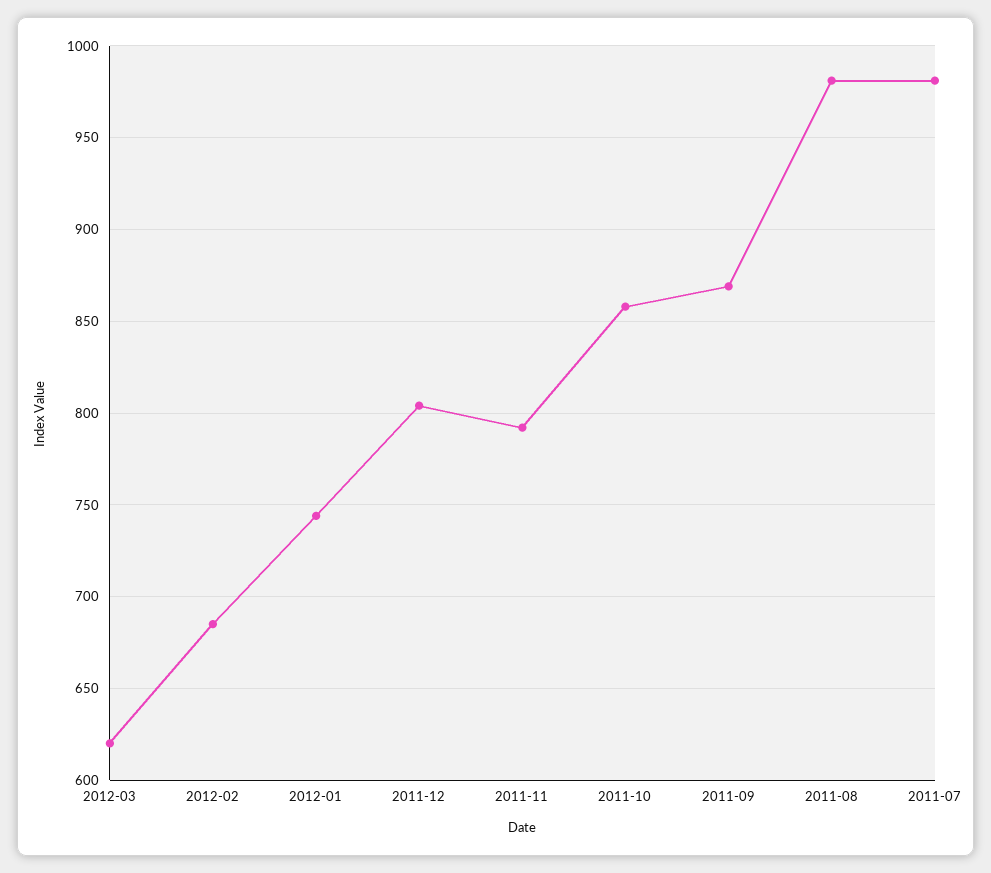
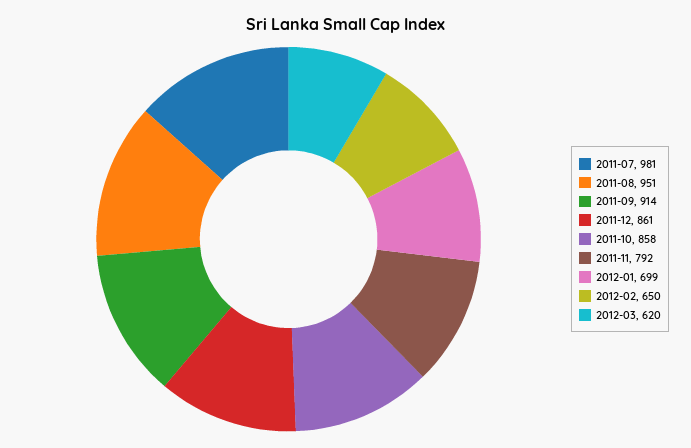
2012-02: 685 -> 650
2012-01: 745 -> 699
2011-12: 805 -> 861
2011-09: 870 -> 914
2011-08: 980 -> 951

